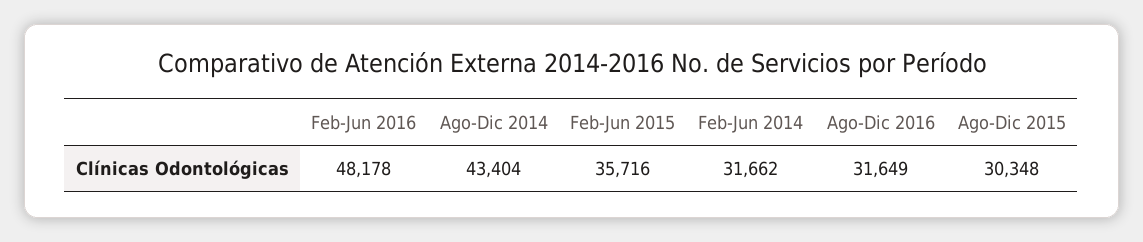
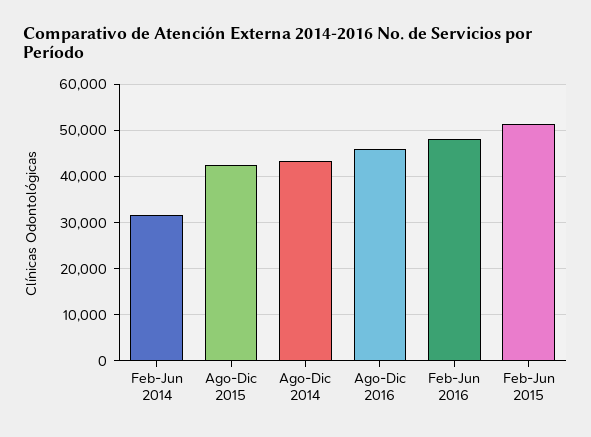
Feb-Jun 2015: 35716 -> 52000
Ago-Dic 2016: 31649 -> 46000
Ago-Dic 2015: 30348 -> 42000

